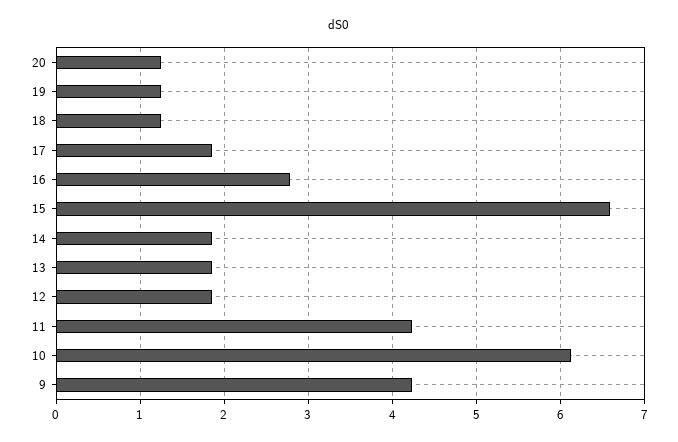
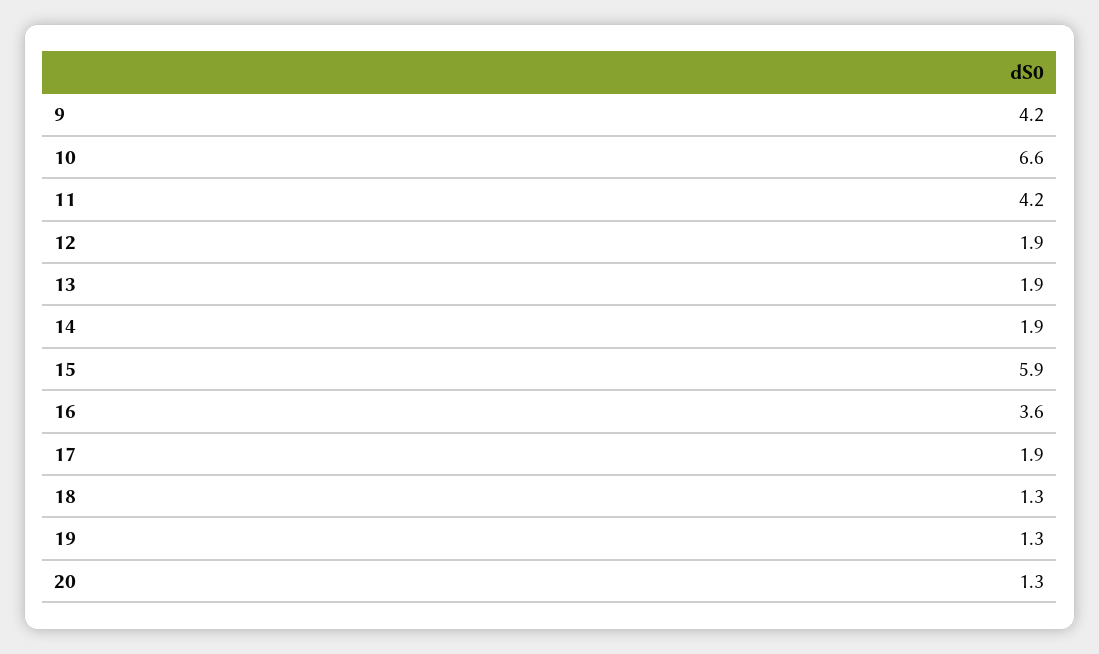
16: 2.8 -> 3.6
15: 6.6 -> 5.9
10: 6.1 -> 6.6

